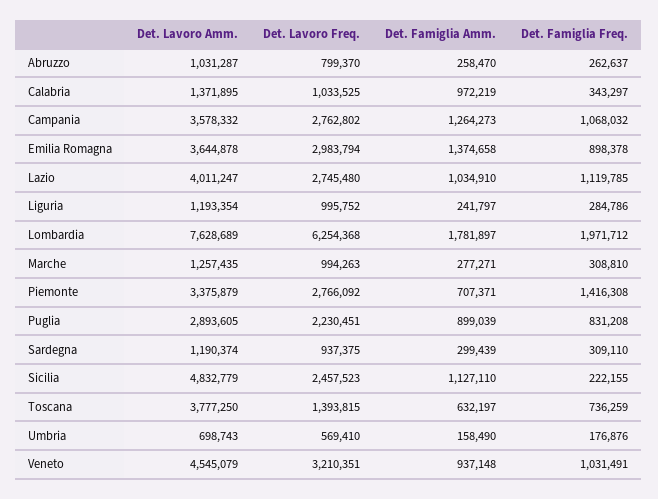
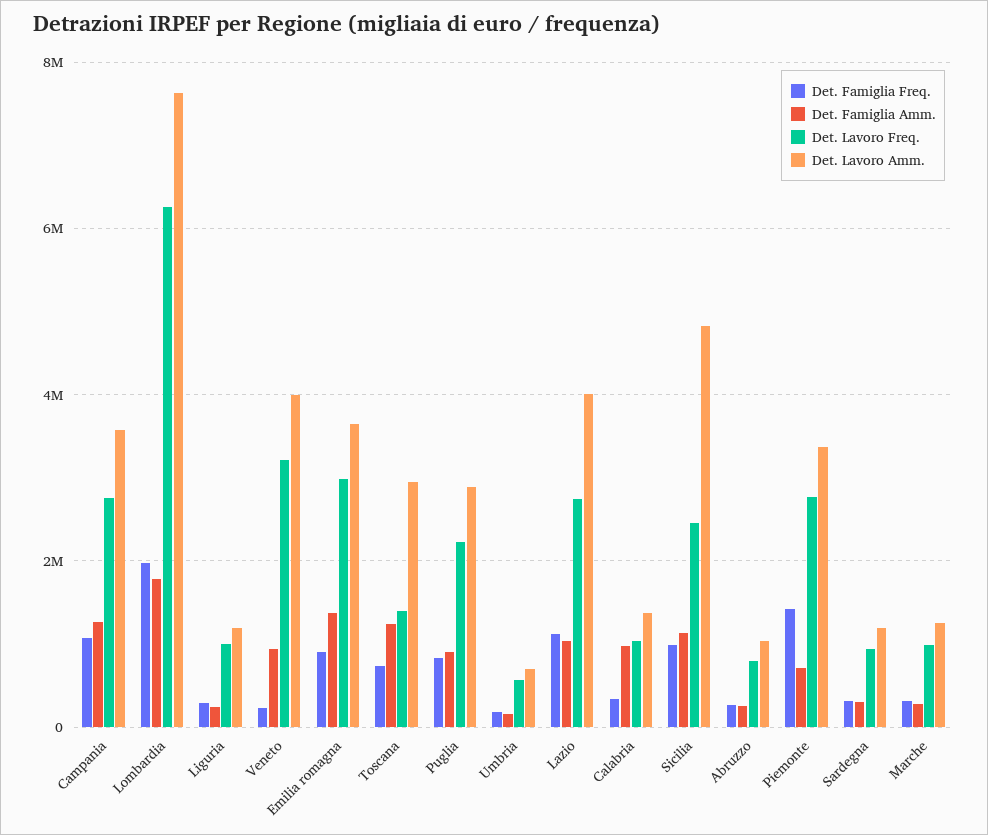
Det. Famiglia Freq., Sicilia: 222155 -> 1000000
Det. Lavoro Amm., Toscana: 3777250 -> 3000000
Det. Famiglia Amm., Toscana: 632197 -> 1200000
Det. Lavoro Amm., Veneto: 4545079 -> 4000000
Det. Famiglia Freq., Veneto: 1031491 -> 200000

